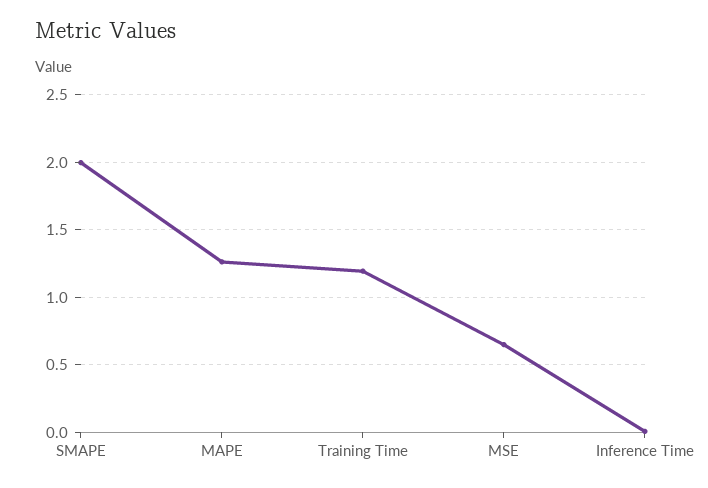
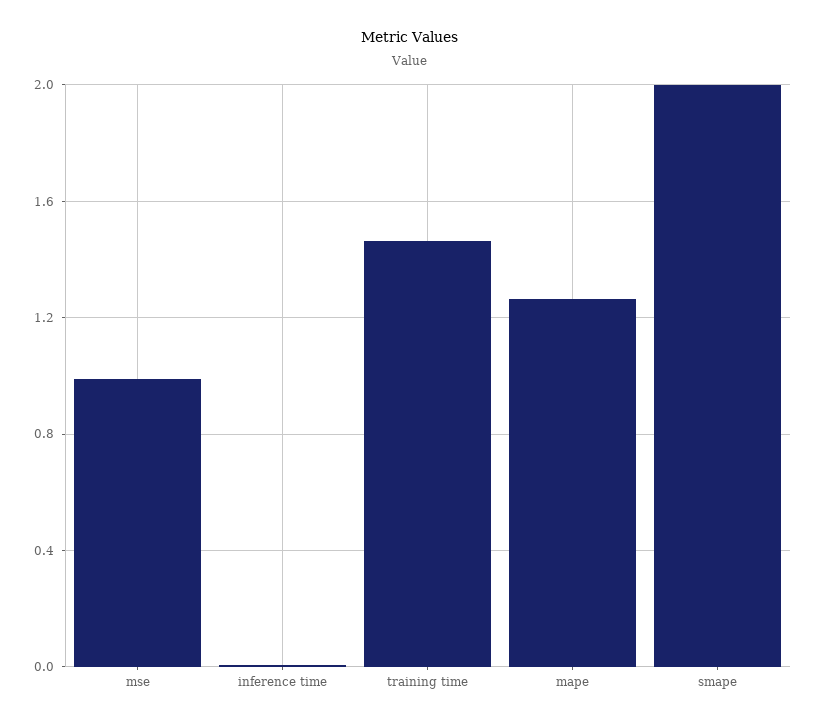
Training Time: 1.2 -> 1.45
MSE: 0.65 -> 1

